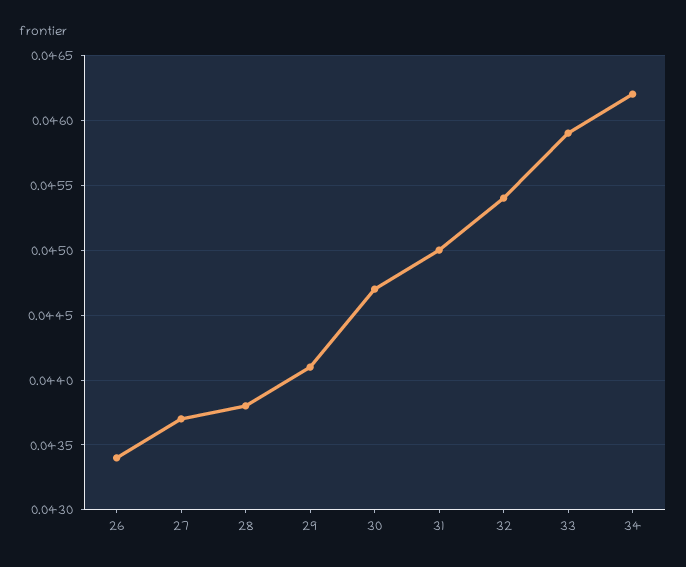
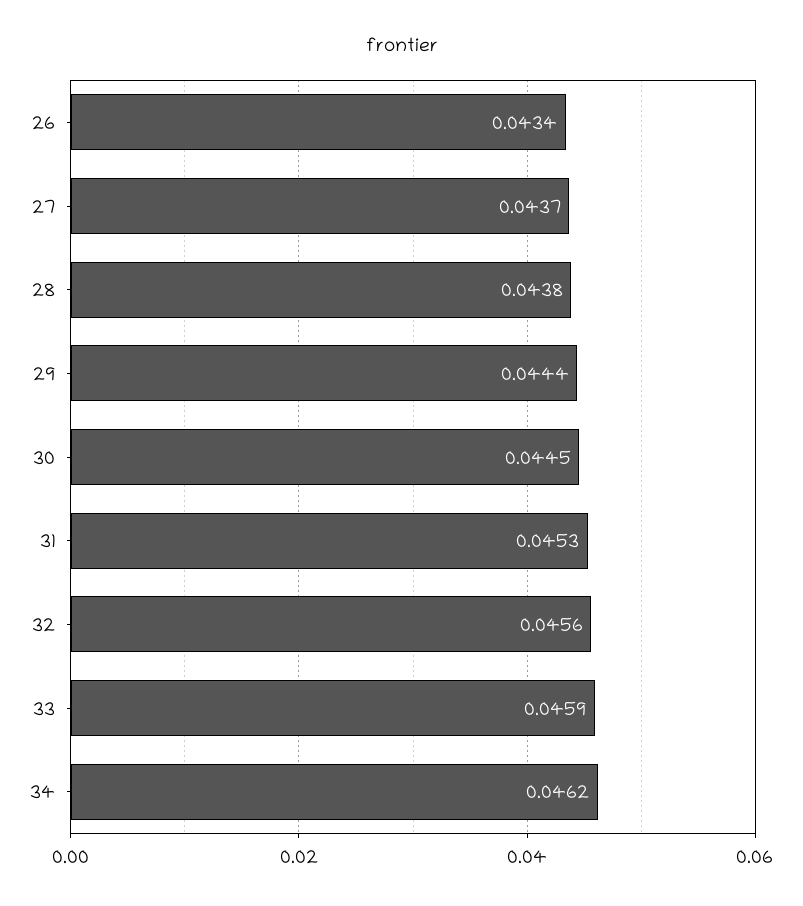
29: 0.0441 -> 0.0444
30: 0.0447 -> 0.0445
31: 0.045 -> 0.0453
32: 0.0454 -> 0.0456

